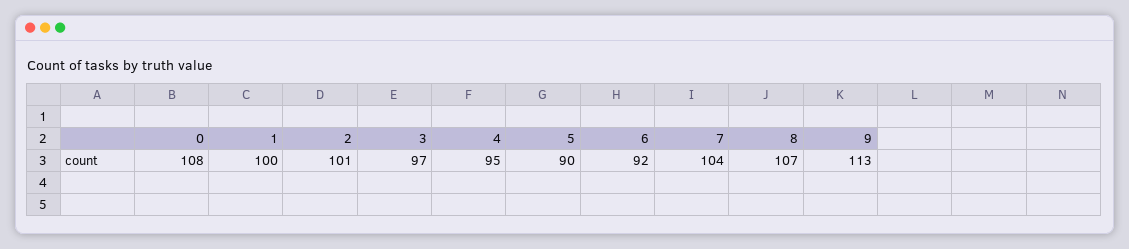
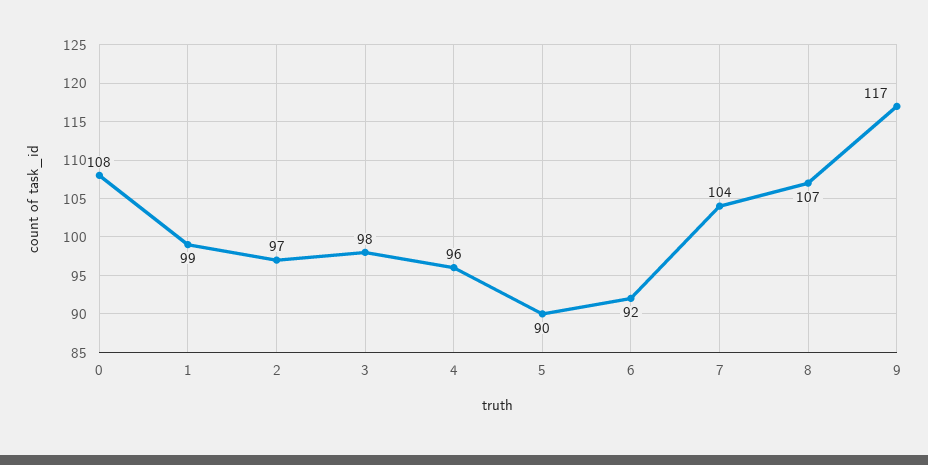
1: 100 -> 99
2: 101 -> 97
3: 97 -> 98
4: 95 -> 96
9: 113 -> 117

